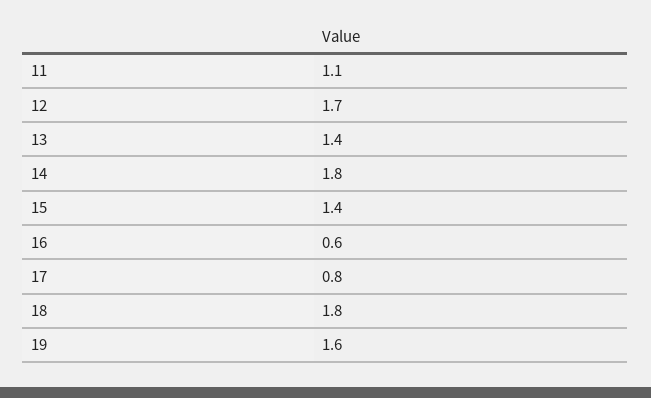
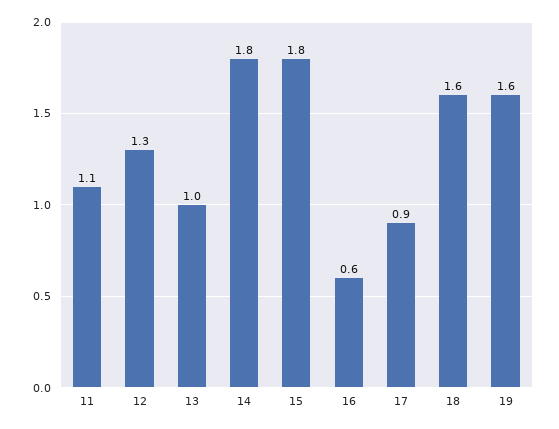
12: 1.7 -> 1.3
13: 1.4 -> 1
15: 1.4 -> 1.8
17: 0.8 -> 0.9
18: 1.8 -> 1.6

